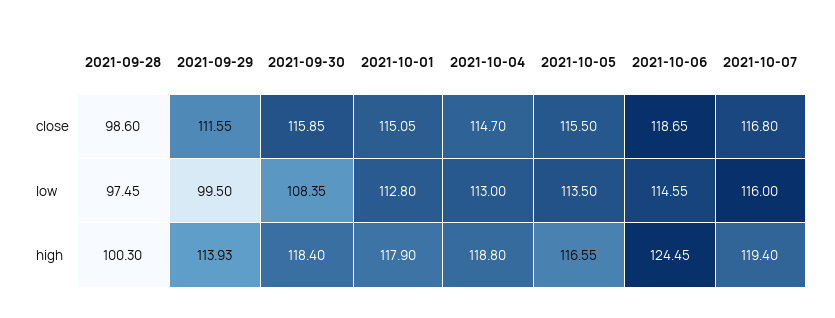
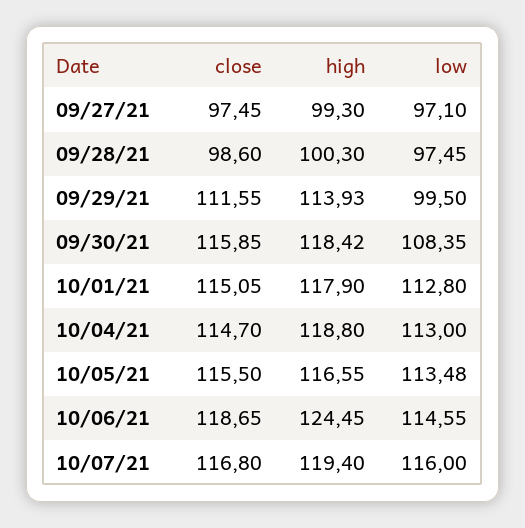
2021-10-05, low: 113.5 -> 113.48
2021-09-30, high: 118.4 -> 118.42
09/27/21, close: none -> 97.45
09/27/21, high: none -> 99.3
09/27/21, low: none -> 97.1

